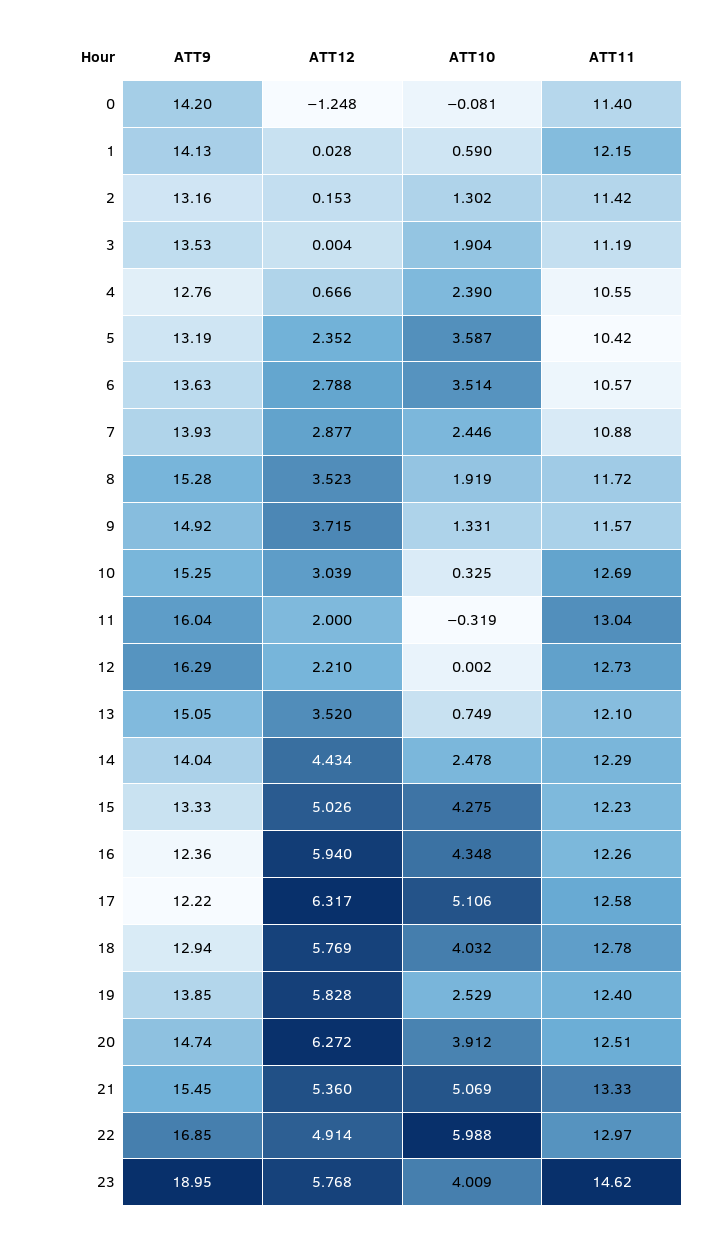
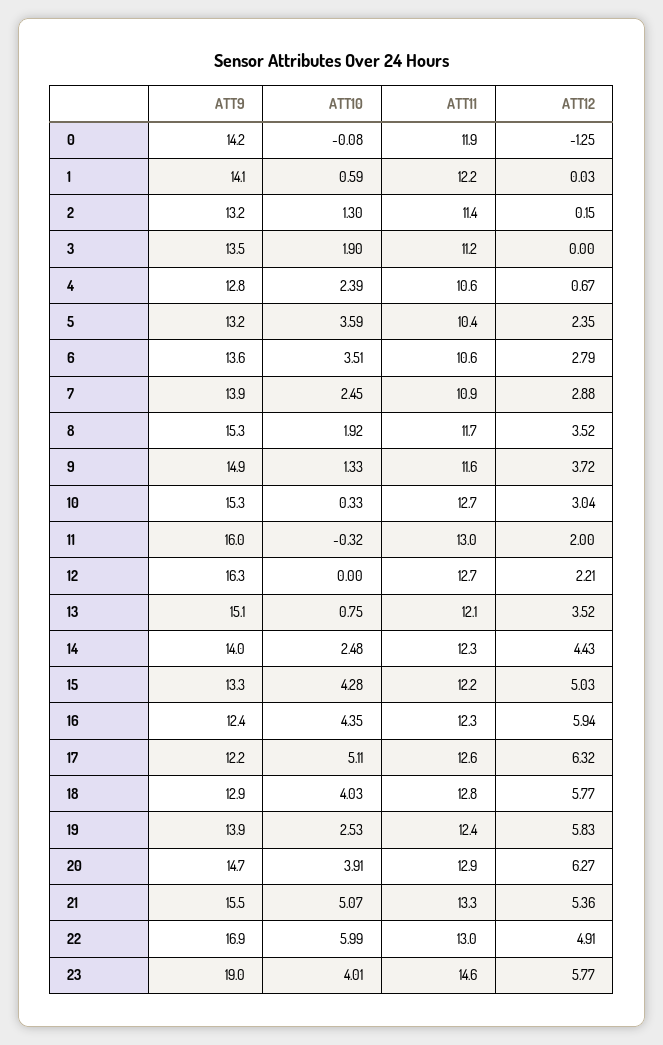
ATT11, 0: 11.4 -> 11.9
ATT11, 20: 12.51 -> 12.9

